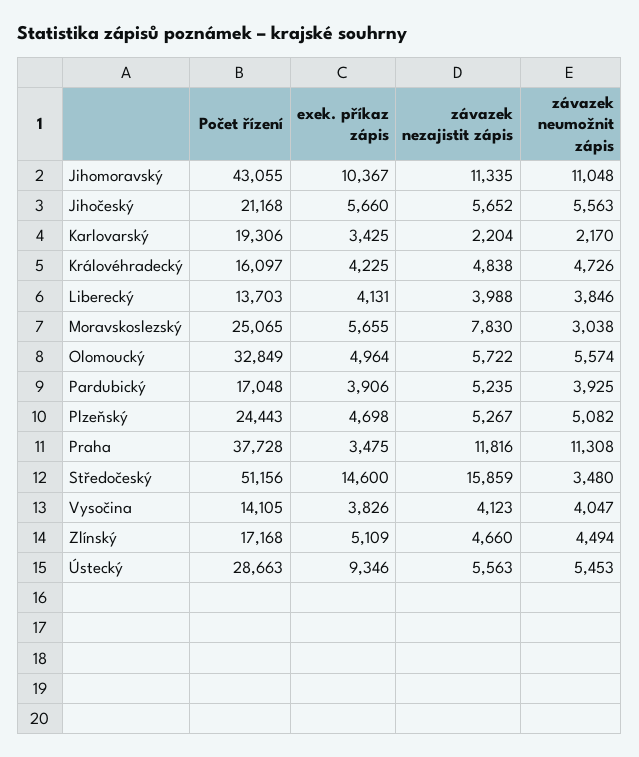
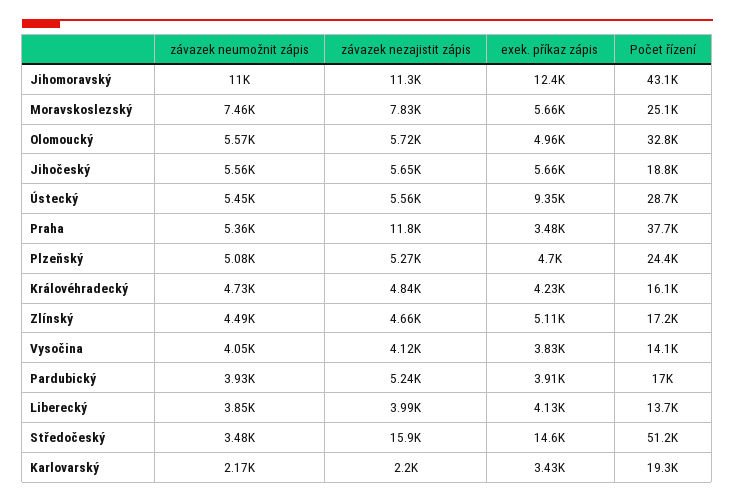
exek. příkaz zápis, Jihomoravský: 10367 -> 12400
Počet řízení, Jihočeský: 21168 -> 18800
závazek neumožnit zápis, Moravskoslezský: 3038 -> 7460
závazek neumožnit zápis, Praha: 11308 -> 5360

